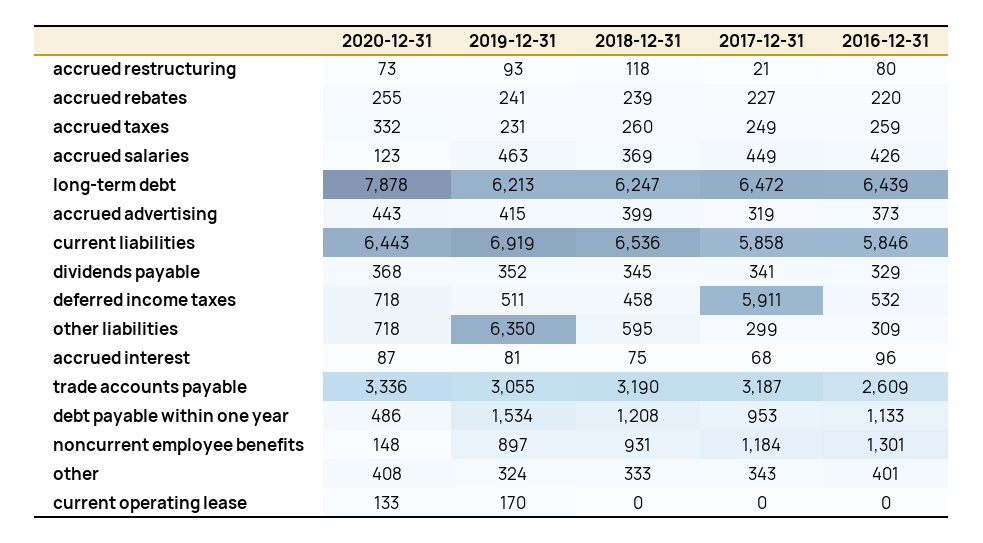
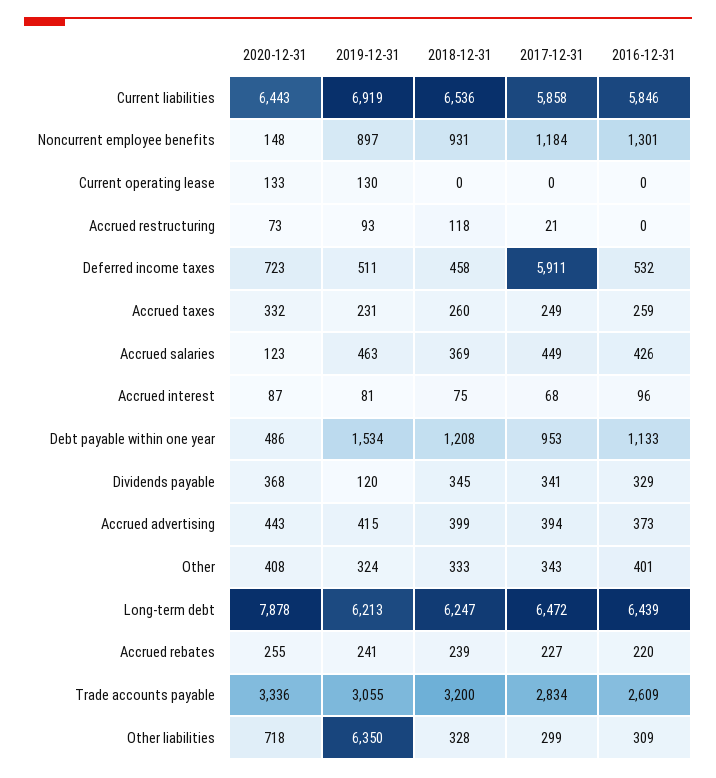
2016-12-31, accrued restructuring: 80 -> 0
2017-12-31, accrued advertising: 319 -> 394
2019-12-31, dividends payable: 352 -> 120
2020-12-31, deferred income taxes: 718 -> 723
2018-12-31, other liabilities: 595 -> 328
2018-12-31, trade accounts payable: 3190 -> 3200
2017-12-31, trade accounts payable: 3187 -> 2834
2019-12-31, current operating lease: 170 -> 130

